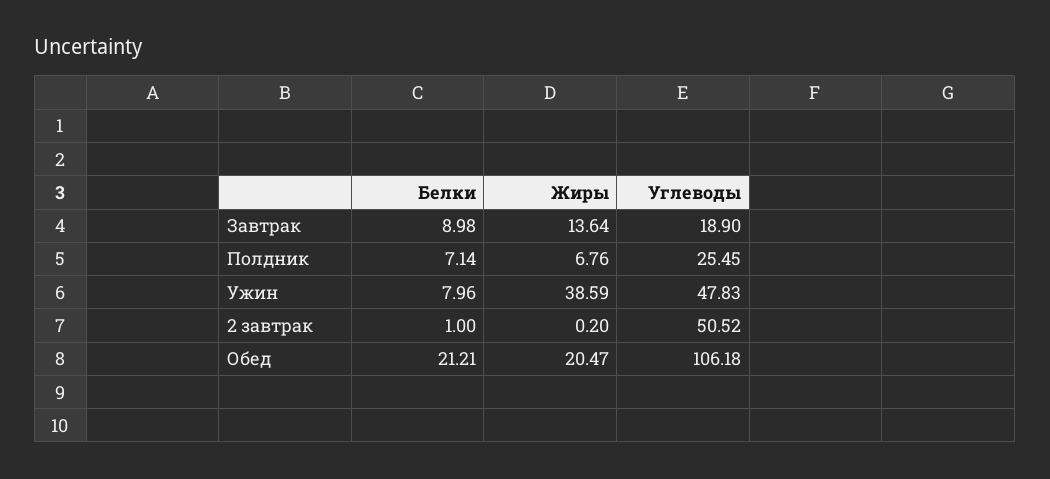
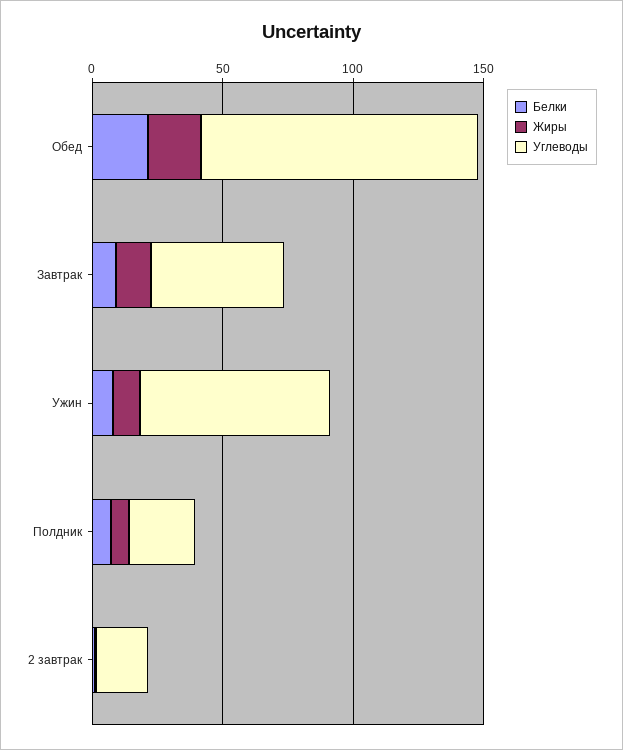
Углеводы, Завтрак: 18.9 -> 50
Жиры, Ужин: 38.59 -> 10
Углеводы, Ужин: 47.83 -> 70
Углеводы, 2 завтрак: 50.52 -> 20

